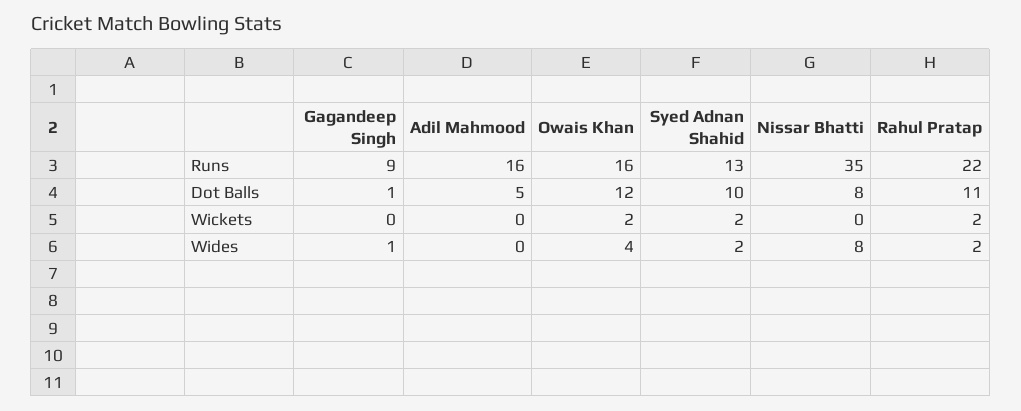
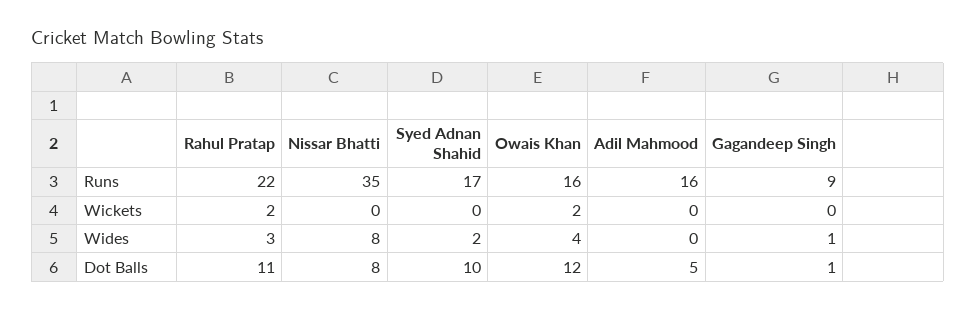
Syed Adnan Shahid, Runs: 13 -> 17
Syed Adnan Shahid, Wickets: 2 -> 0
Rahul Pratap, Wides: 2 -> 3

